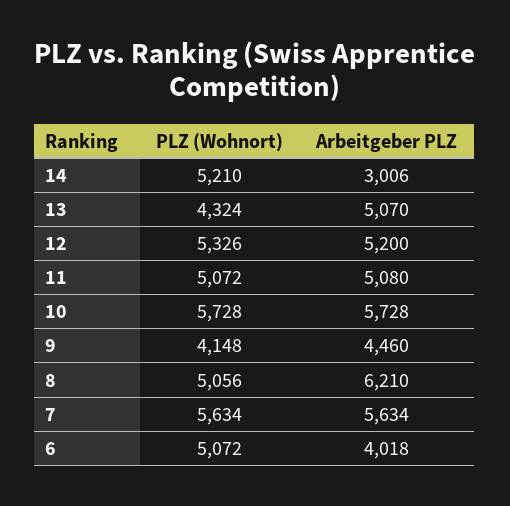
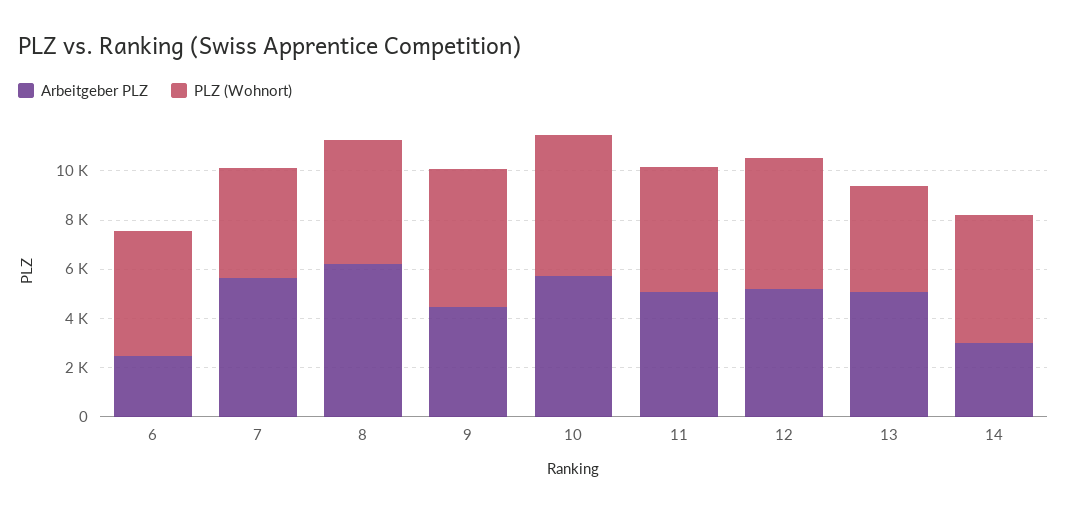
PLZ (Wohnort), 9: 4148 -> 5500
PLZ (Wohnort), 7: 5634 -> 4500
Arbeitgeber PLZ, 6: 4018 -> 2500

